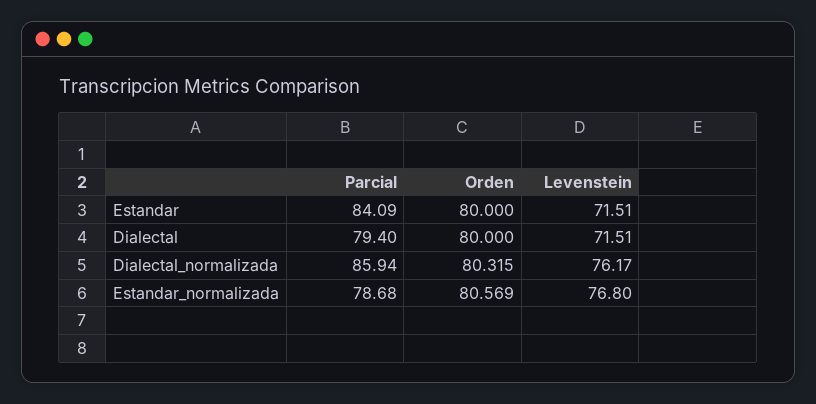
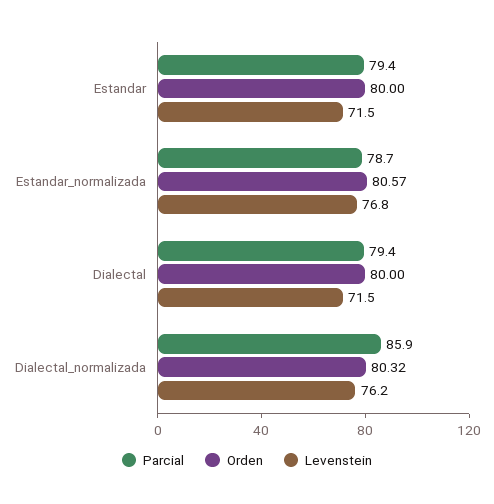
Parcial, Estandar: 84.09 -> 79.4

